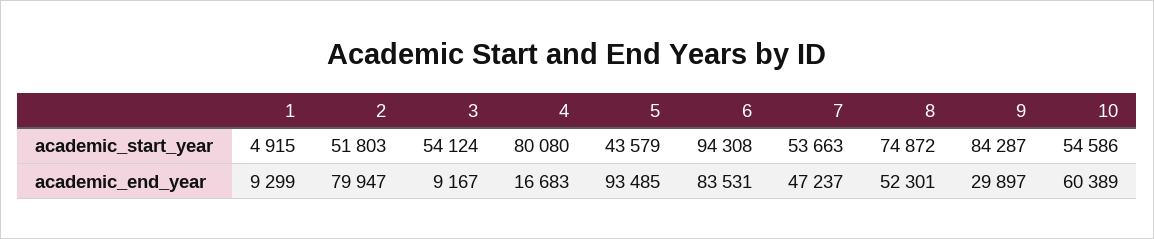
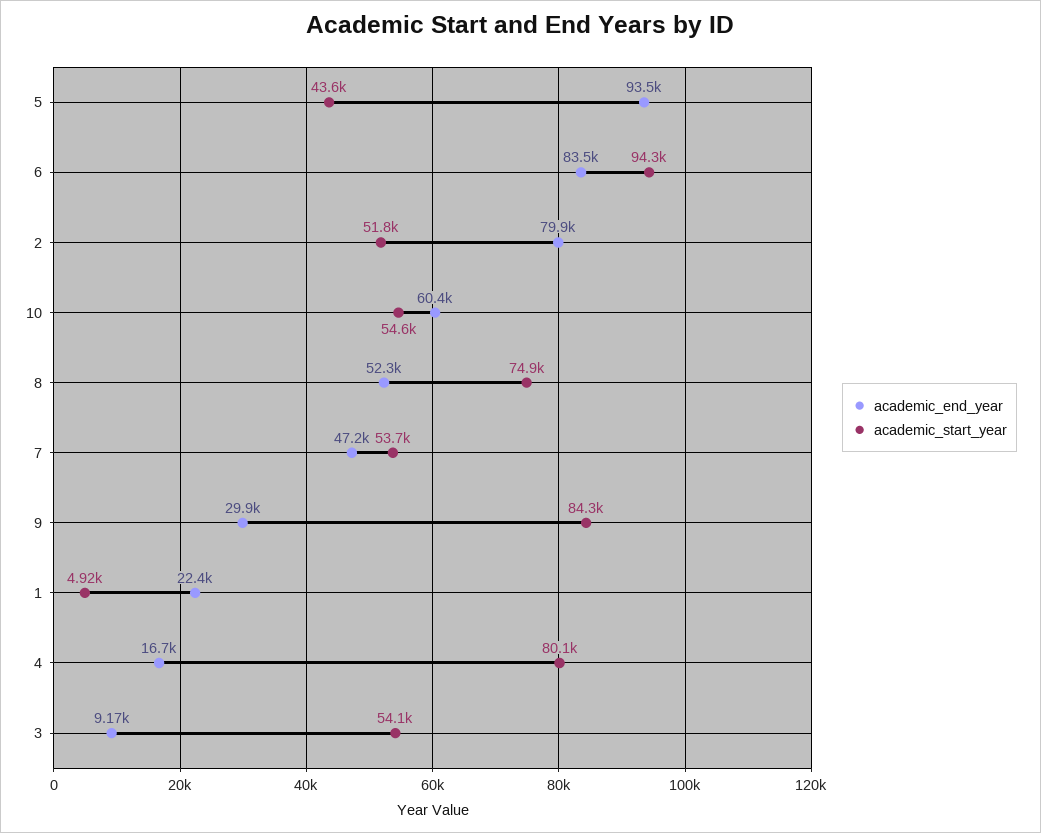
academic_end_year, 1: 9299 -> 22400

